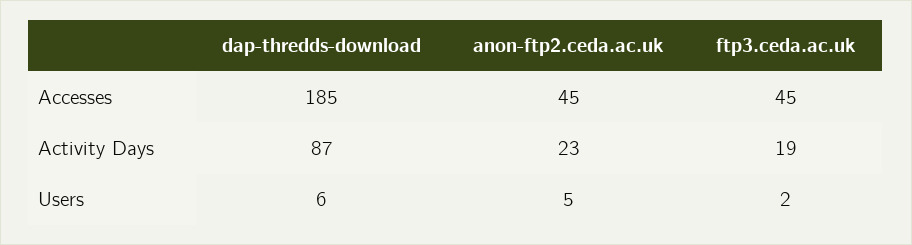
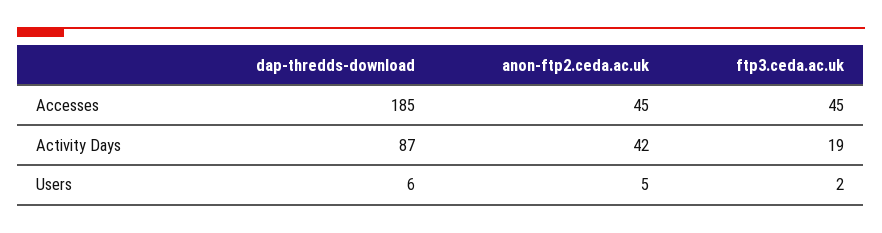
anon-ftp2.ceda.ac.uk, Activity Days: 23 -> 42

